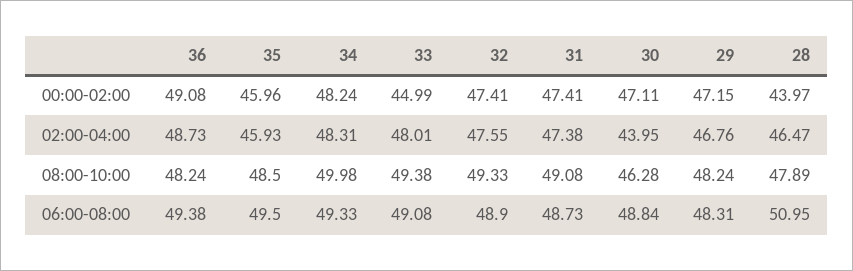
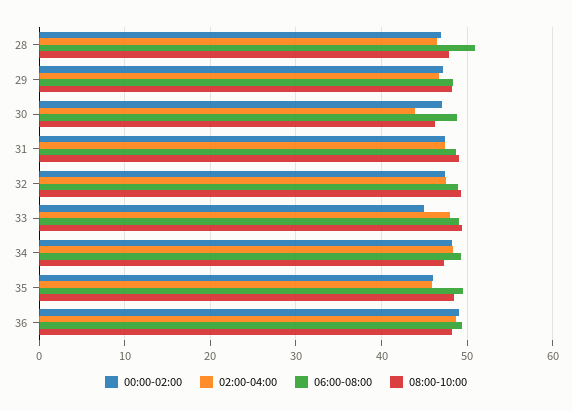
00:00-02:00, 28: 43.97 -> 47
08:00-10:00, 34: 49.98 -> 47

